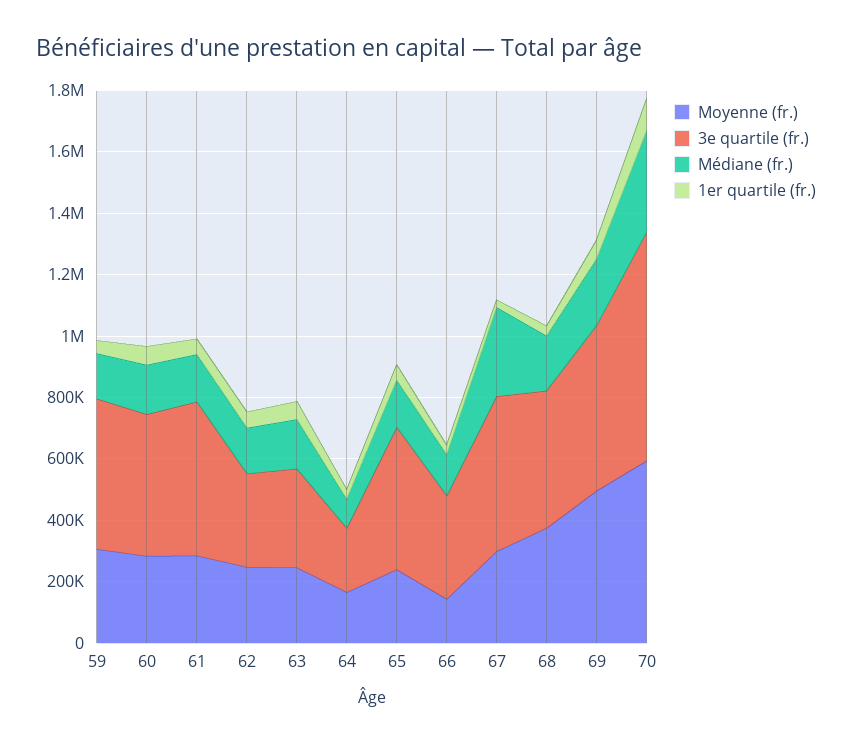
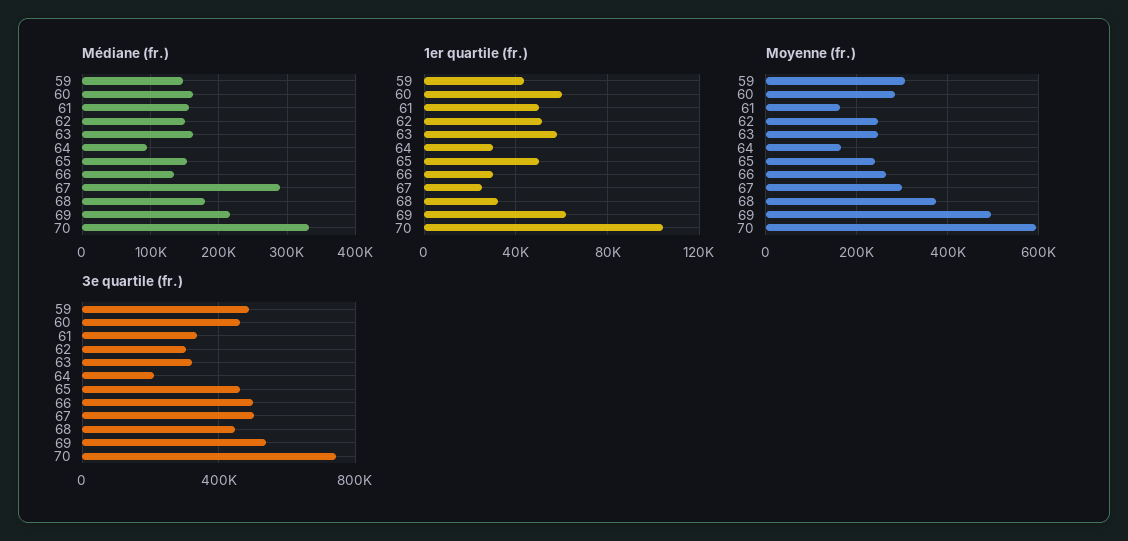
Moyenne (fr.), 61: 300000 -> 160000
3e quartile (fr.), 61: 500000 -> 350000
Moyenne (fr.), 66: 150000 -> 260000
3e quartile (fr.), 66: 350000 -> 500000

